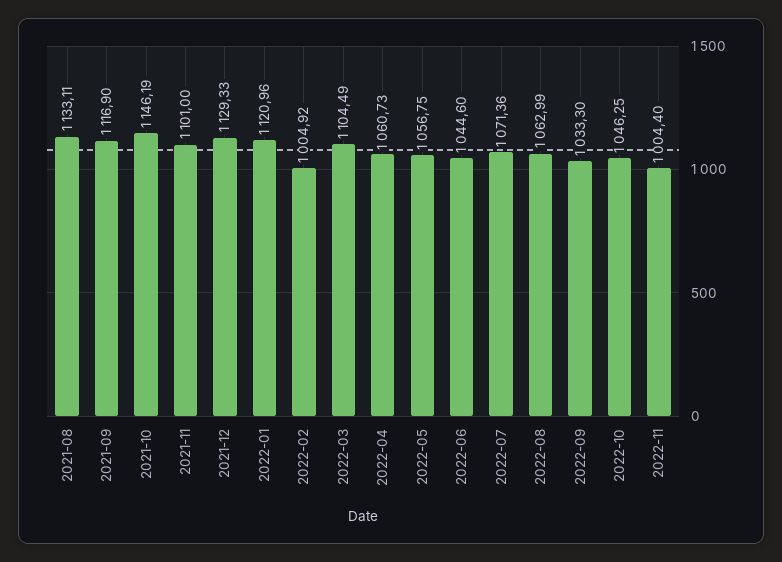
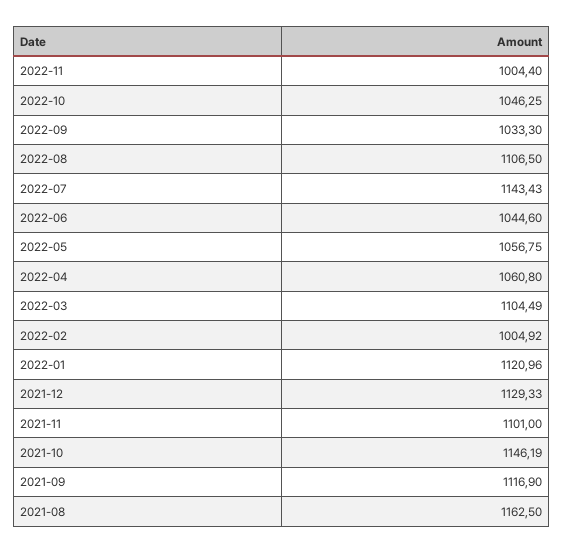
2021-08: 1133.11 -> 1162.5
2022-04: 1060.73 -> 1060.8
2022-07: 1071.36 -> 1143.43
2022-08: 1062.99 -> 1106.5

